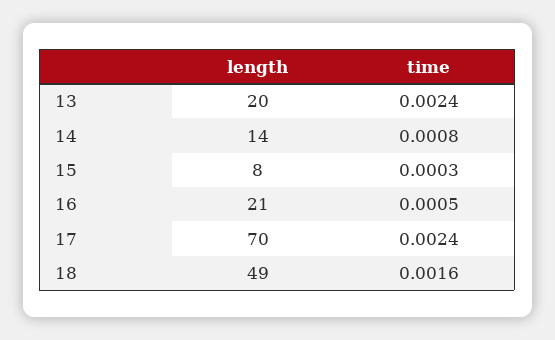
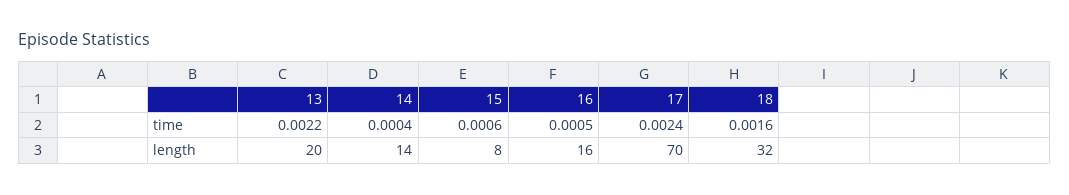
time, 13: 0.0024 -> 0.0022
time, 14: 0.0008 -> 0.0004
time, 15: 0.0003 -> 0.0006
length, 16: 21 -> 16
length, 18: 49 -> 32

